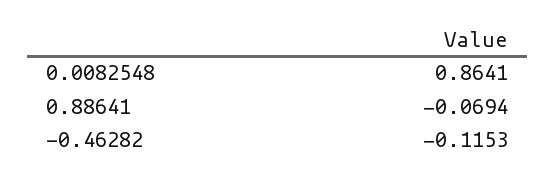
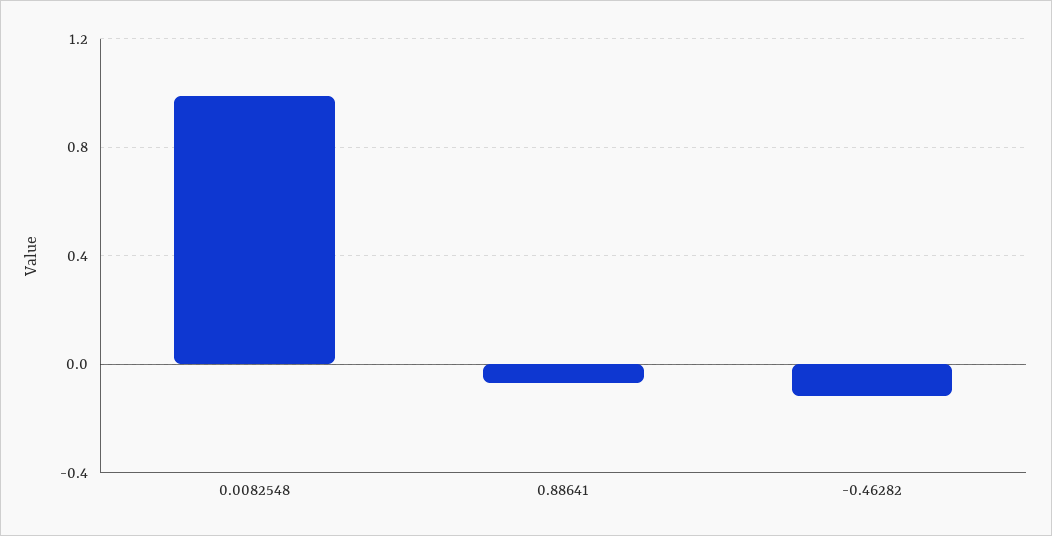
0.0082548: 0.8641 -> 1

